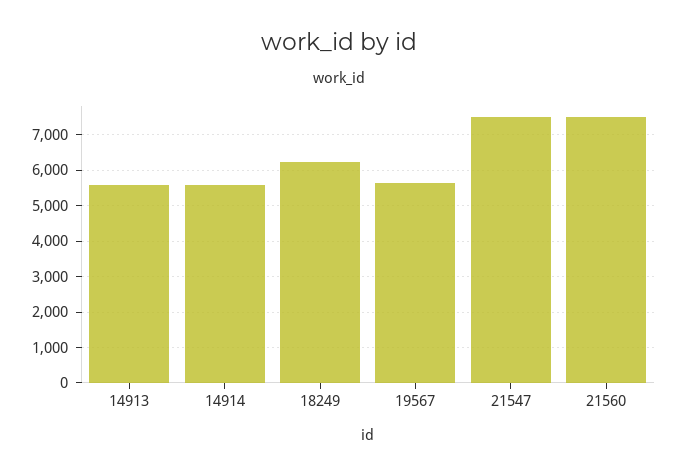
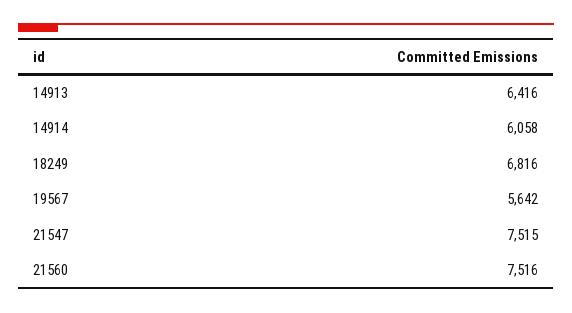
14913: 5600 -> 6416
14914: 5600 -> 6058
18249: 6200 -> 6816

